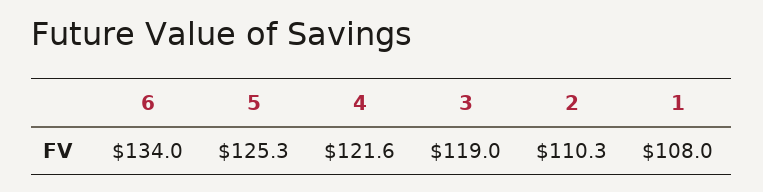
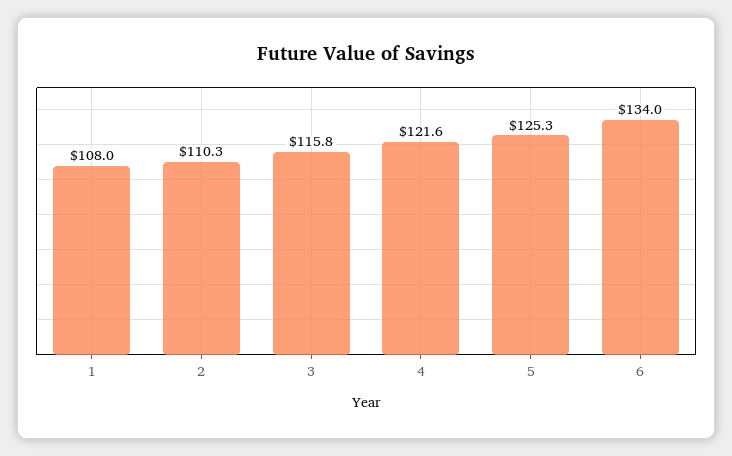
3: 119 -> 115.8

